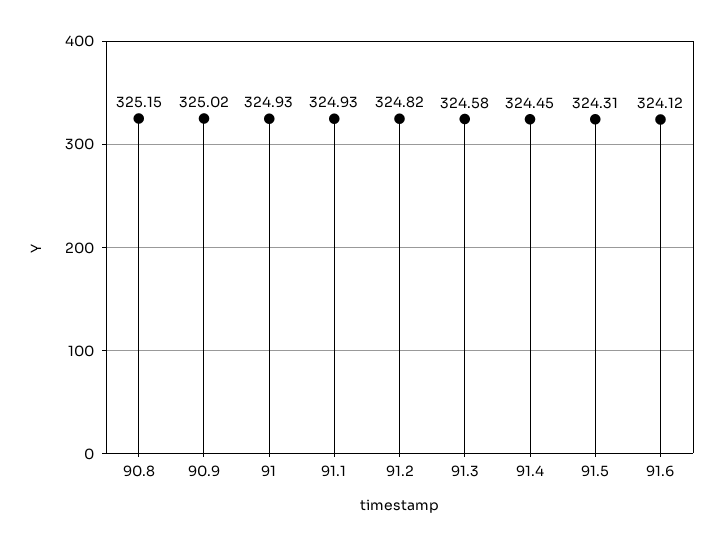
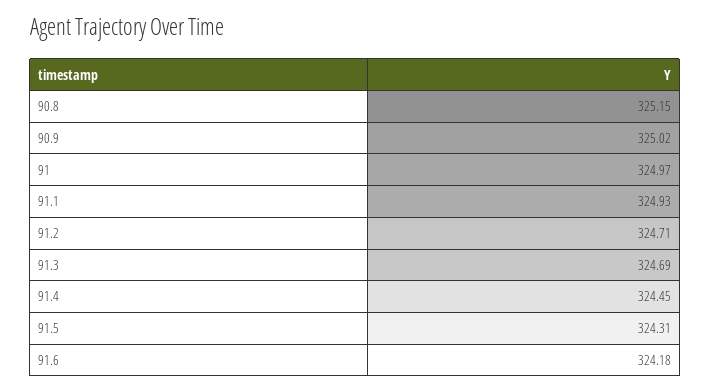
91: 324.93 -> 324.97
91.2: 324.82 -> 324.71
91.3: 324.58 -> 324.69
91.6: 324.12 -> 324.18

